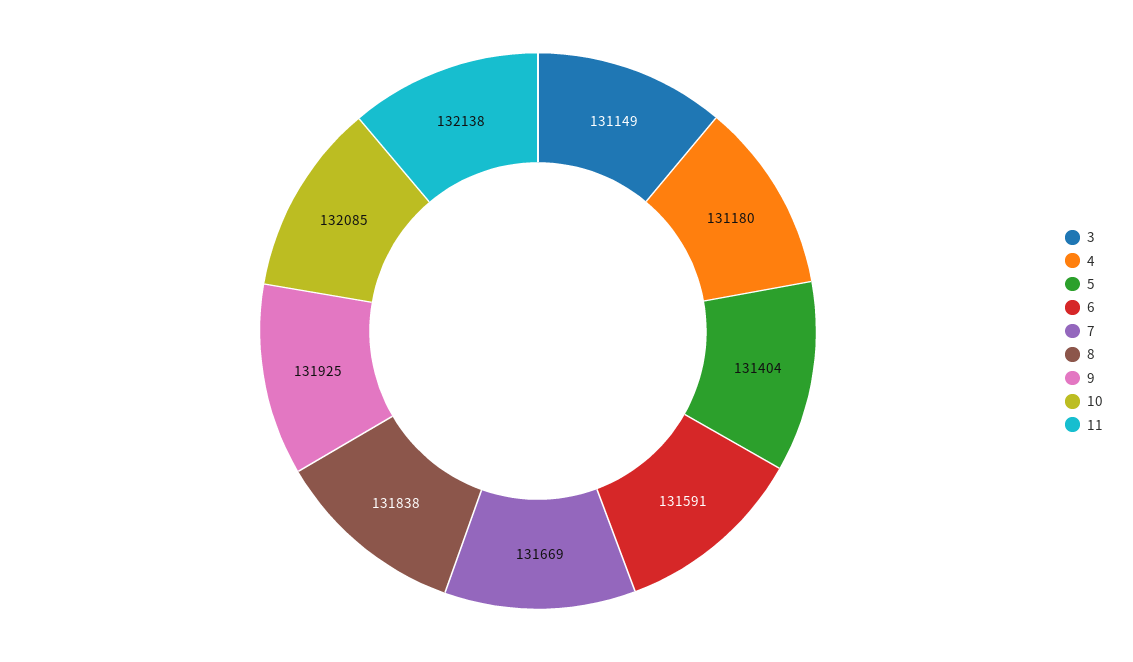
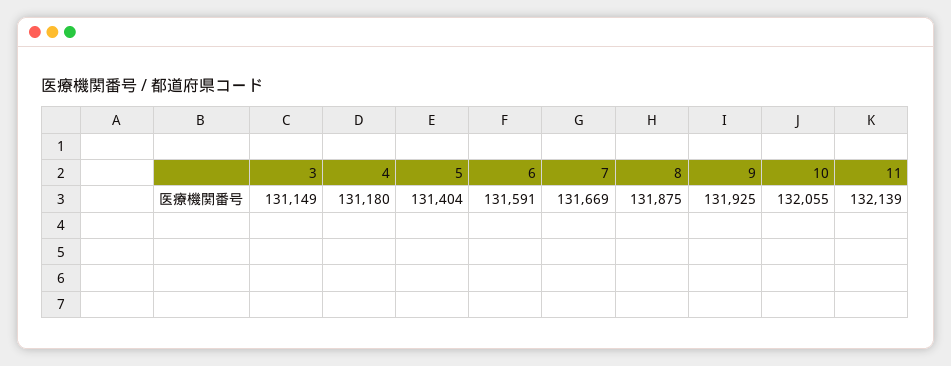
8: 131838 -> 131875
10: 132085 -> 132055
11: 132138 -> 132139

